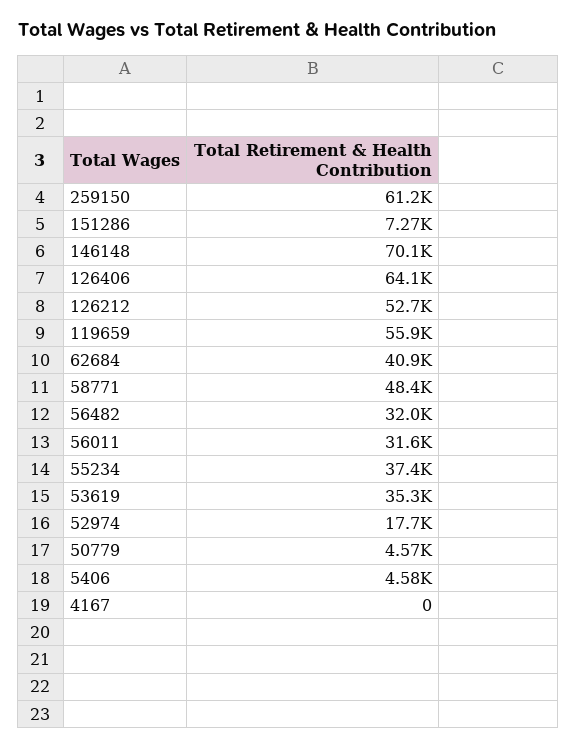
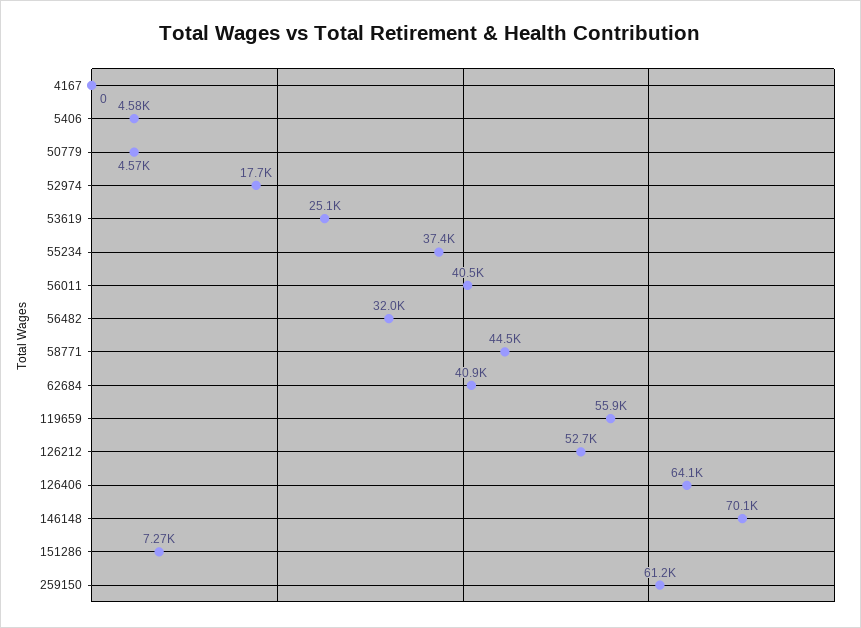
58771: 48400 -> 44500
56011: 31600 -> 40500
53619: 35300 -> 25100

